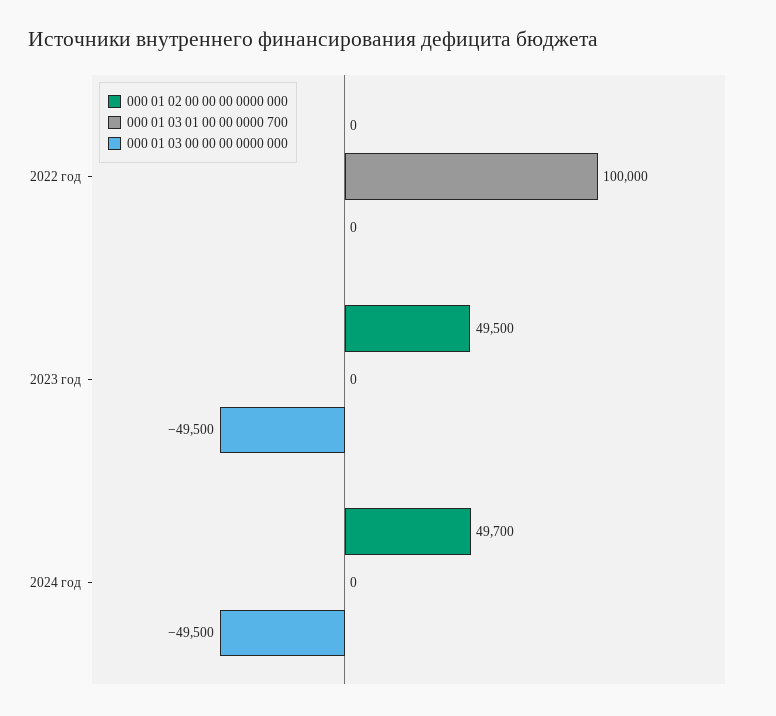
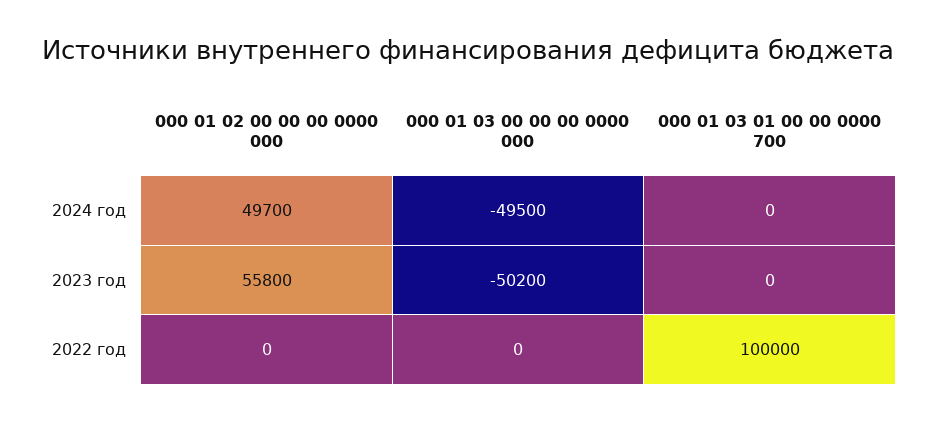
000 01 02 00 00 00 0000 000, 2023 год: 49500 -> 55800
000 01 03 00 00 00 0000 000, 2023 год: -49500 -> -50200

